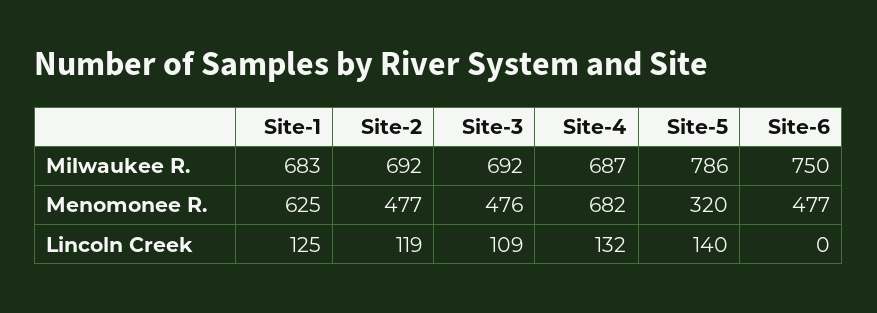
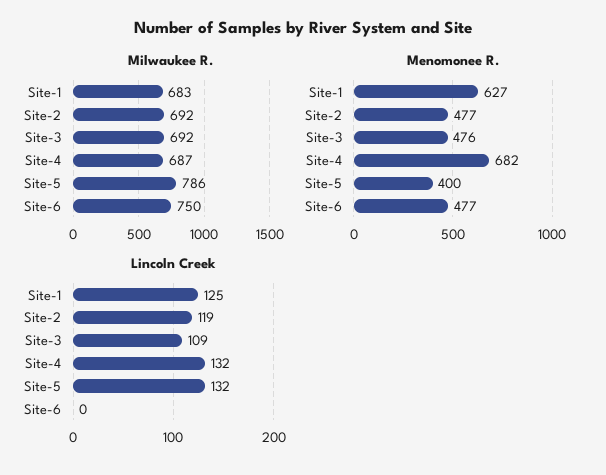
Menomonee R., Site-1: 625 -> 627
Menomonee R., Site-5: 320 -> 400
Lincoln Creek, Site-5: 140 -> 132

